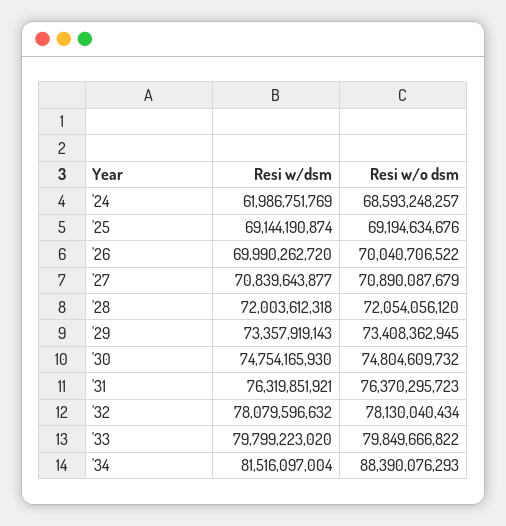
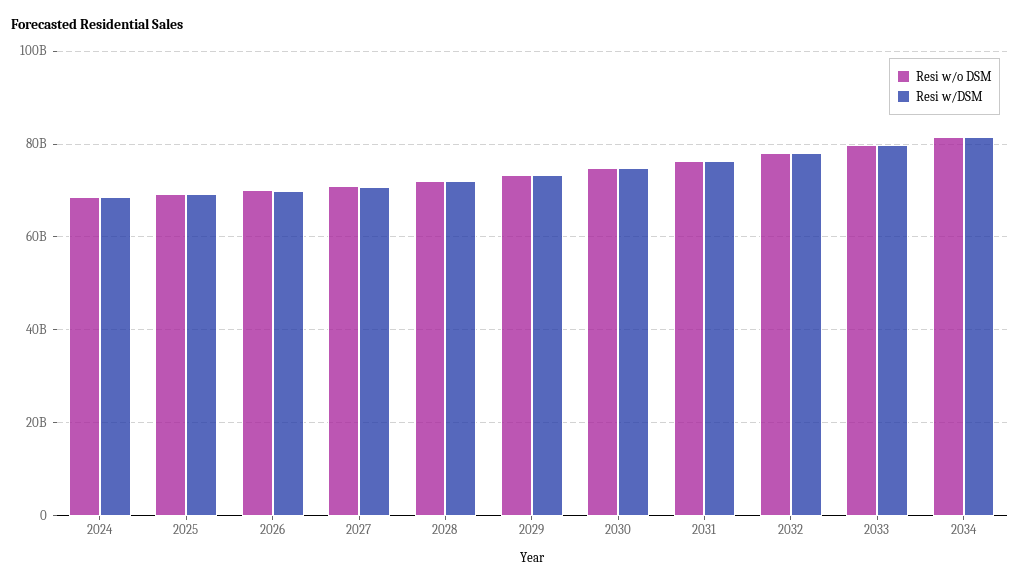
Resi w/dsm, '24: 61986751769 -> 68000000000
Resi w/o dsm, '34: 88390076293 -> 82000000000

